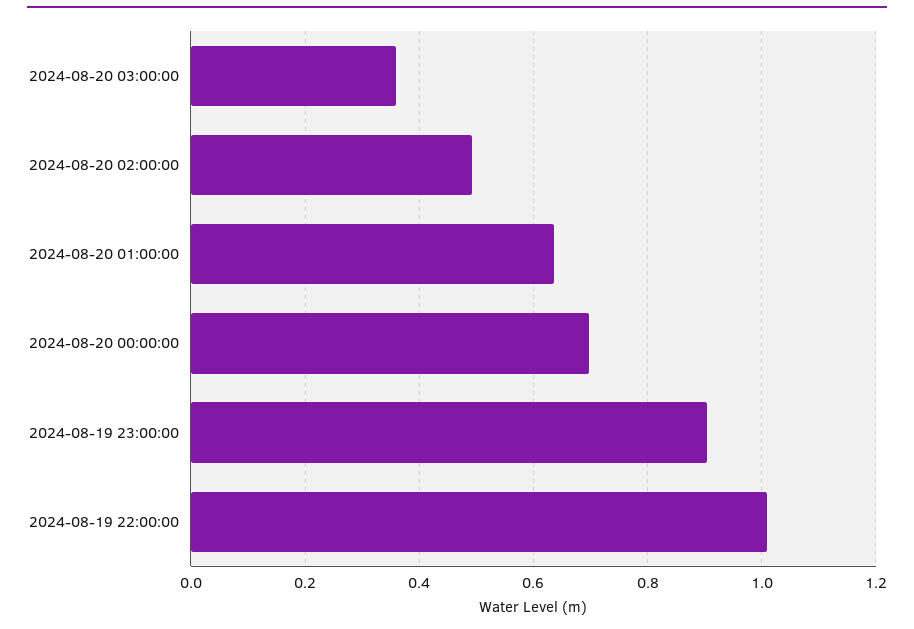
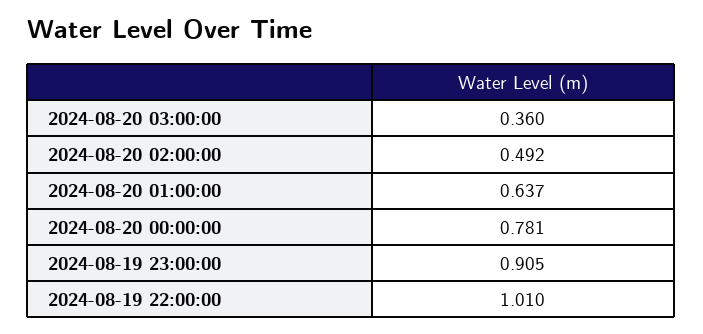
2024-08-20 00:00:00: 0.7 -> 0.781

